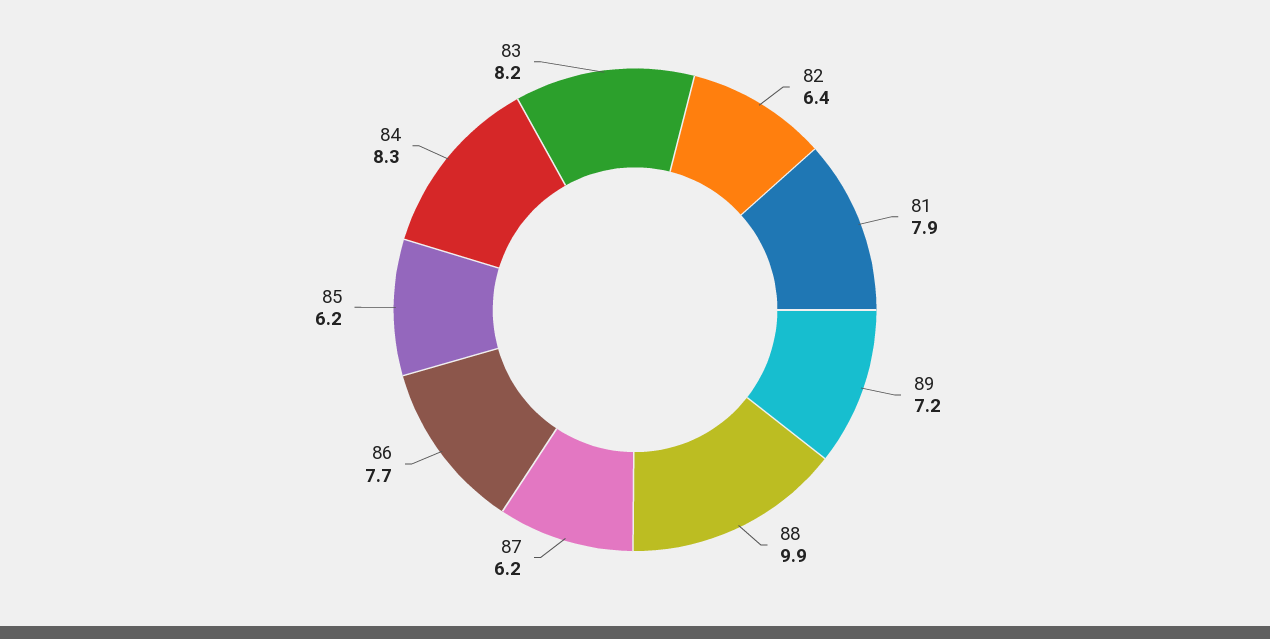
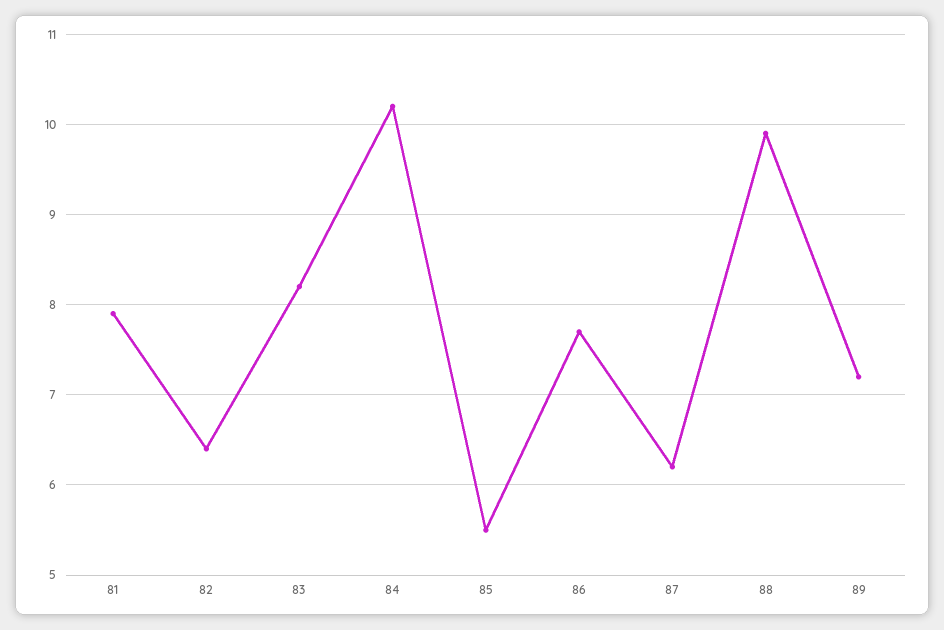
85: 6.2 -> 5.5
84: 8.3 -> 10.2

